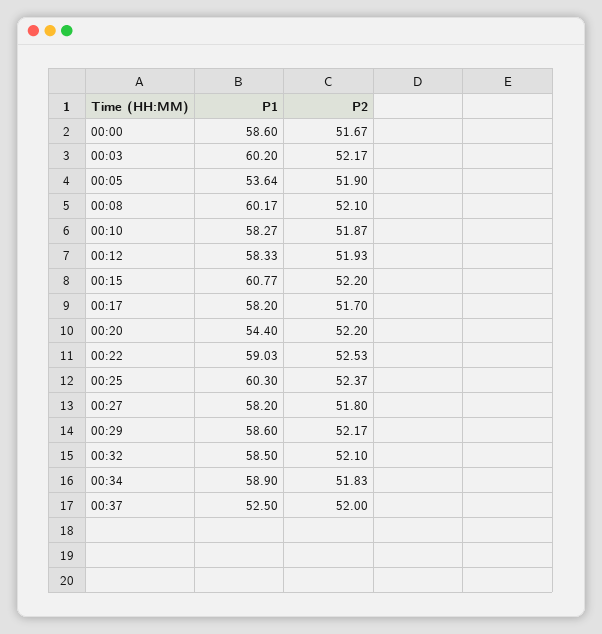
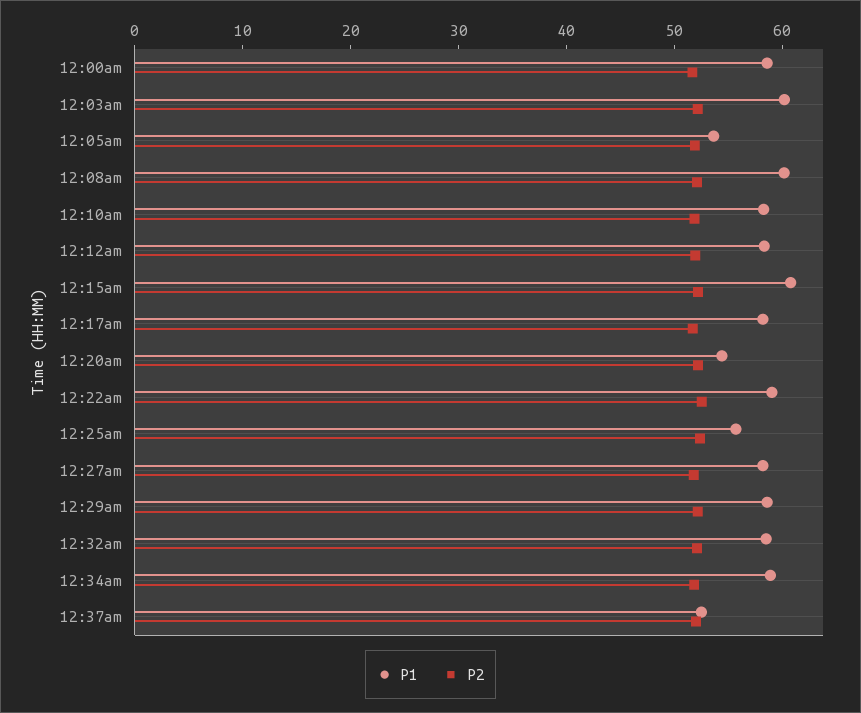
P1, 00:25: 60.3 -> 56

